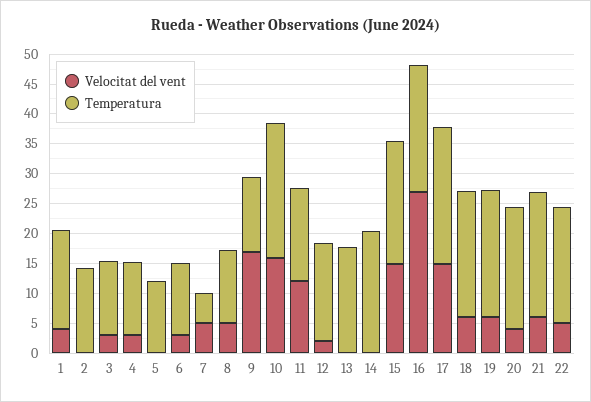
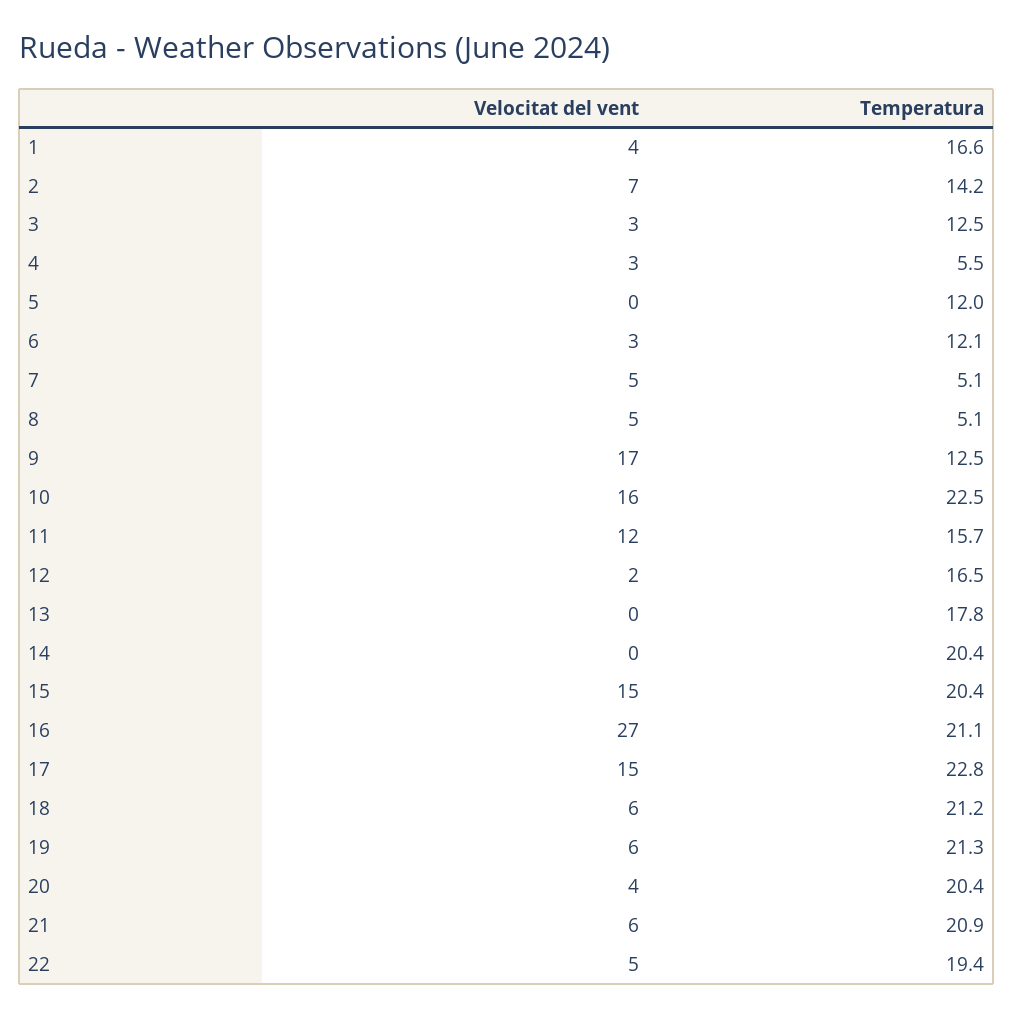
Velocitat del vent, 2: 0 -> 7
Temperatura, 4: 12.5 -> 5.5
Temperatura, 8: 12.5 -> 5.1

